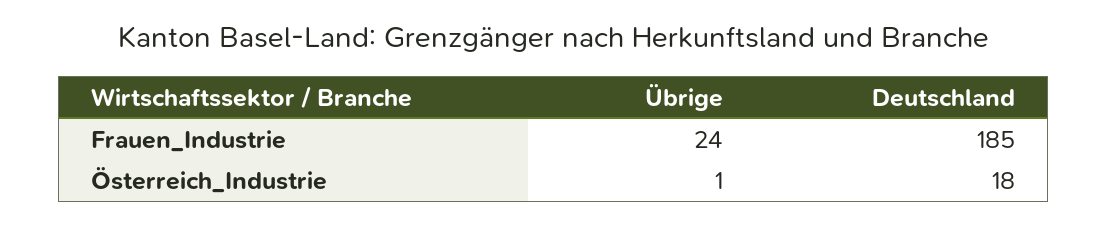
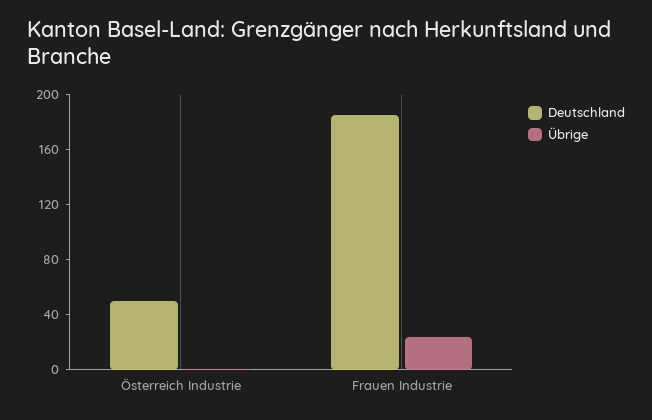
Deutschland, Österreich_Industrie: 18 -> 50

